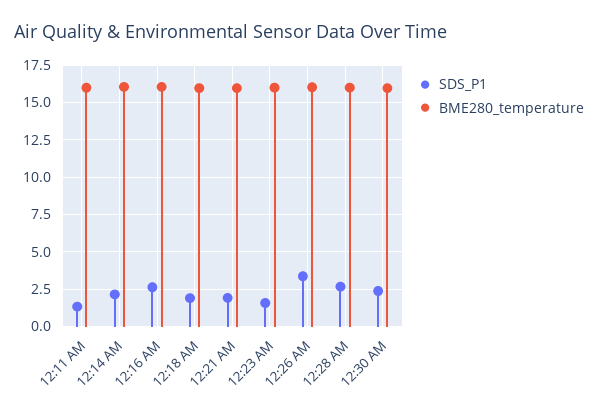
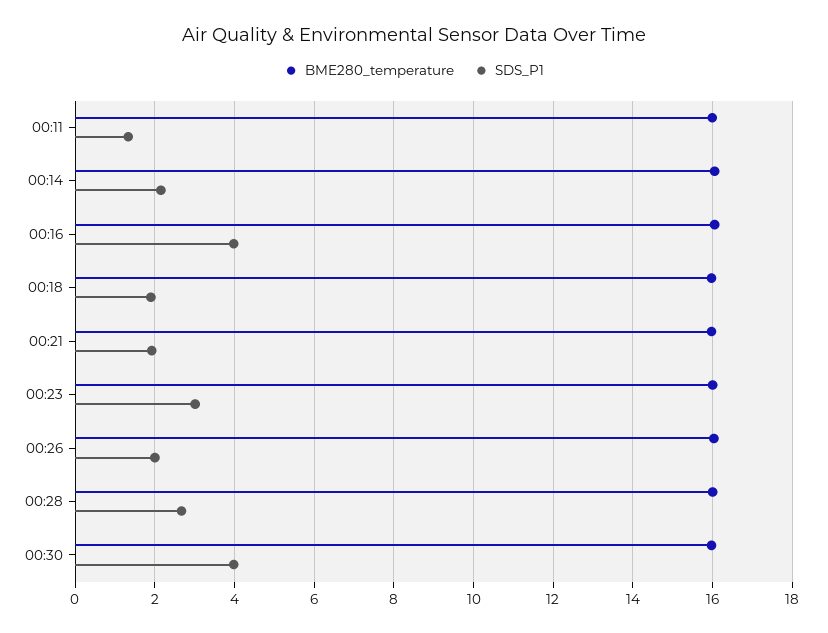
SDS_P1, 12:16 AM: 2.5 -> 4
SDS_P1, 12:23 AM: 1.5 -> 3
SDS_P1, 12:26 AM: 3.5 -> 2
SDS_P1, 12:30 AM: 2.5 -> 4

